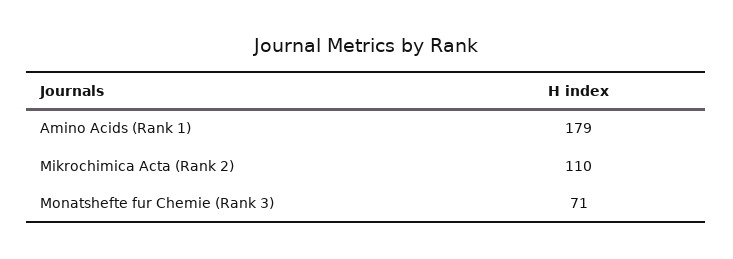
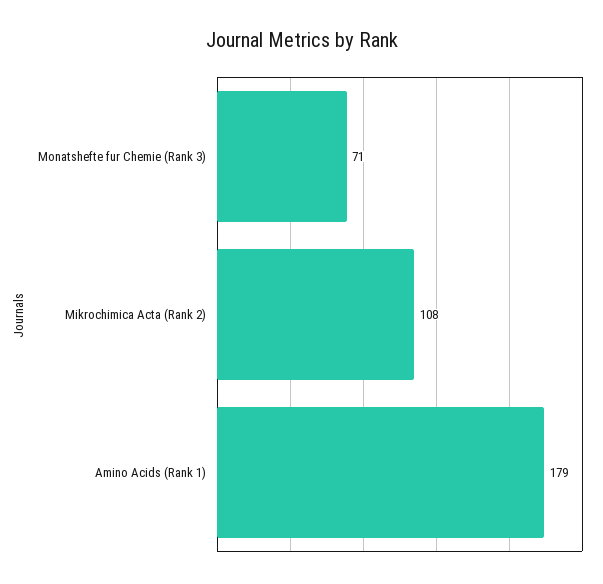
Mikrochimica Acta (Rank 2): 110 -> 108

